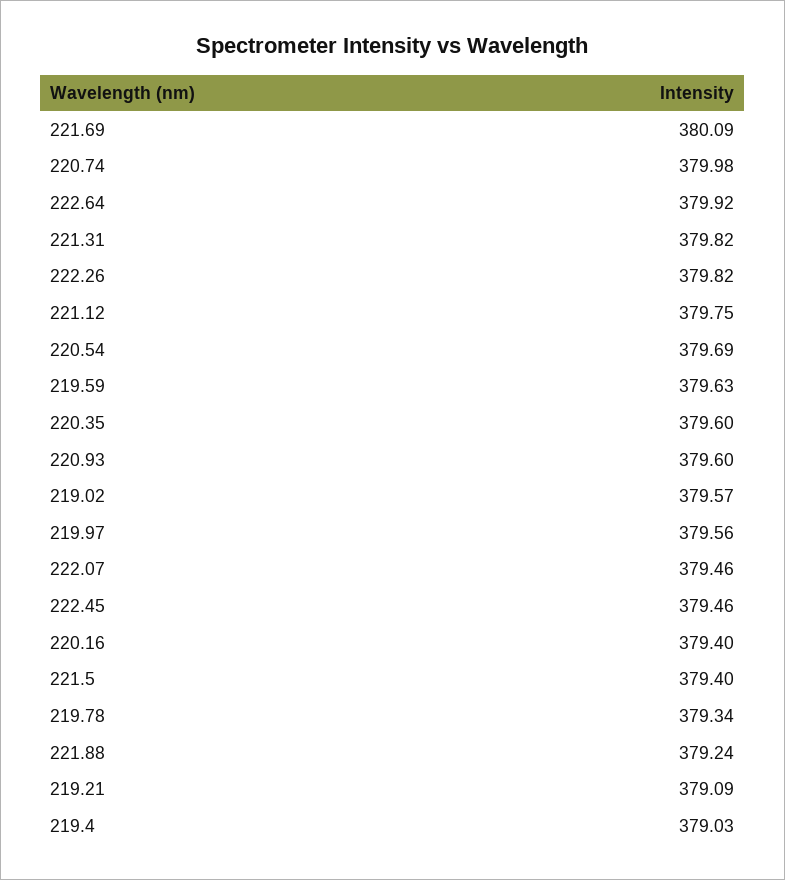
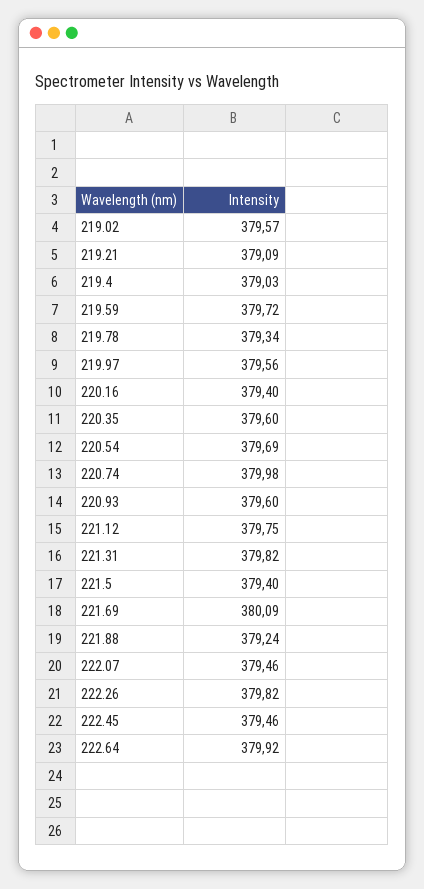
219.59: 379.63 -> 379.72

